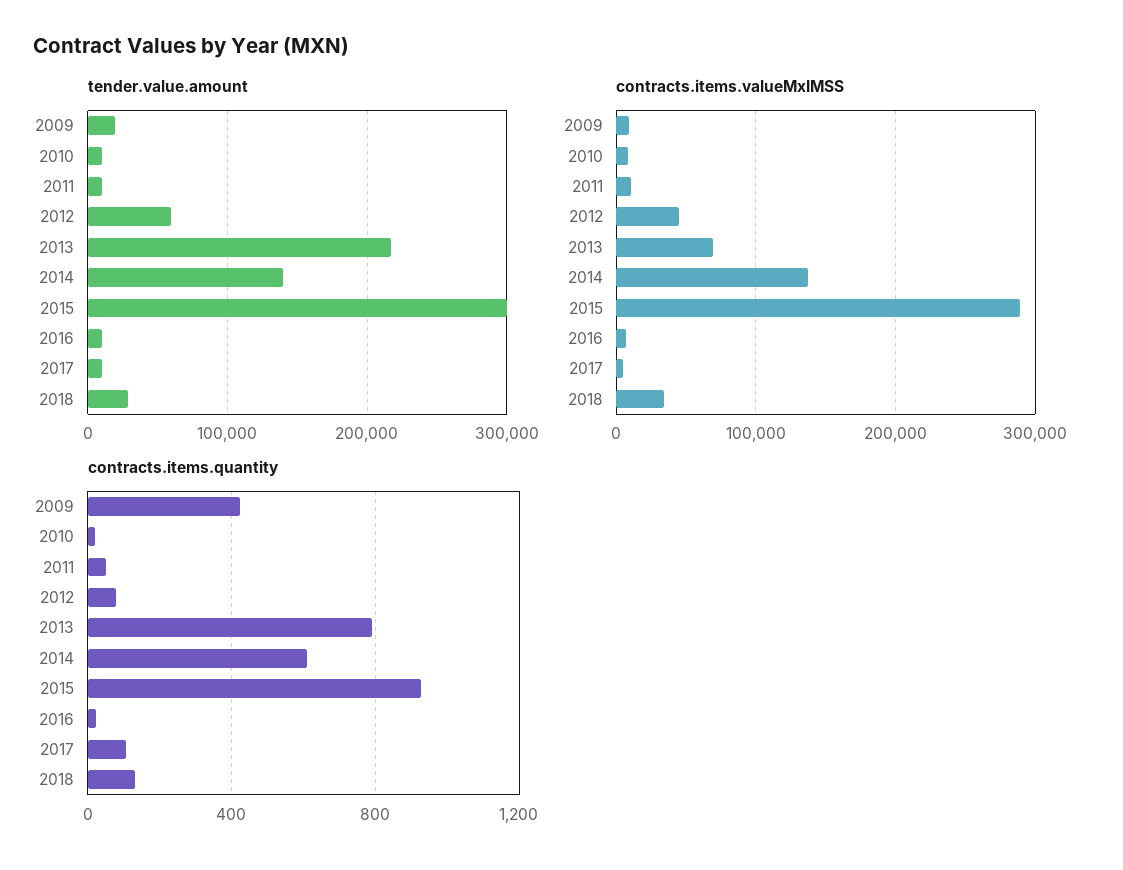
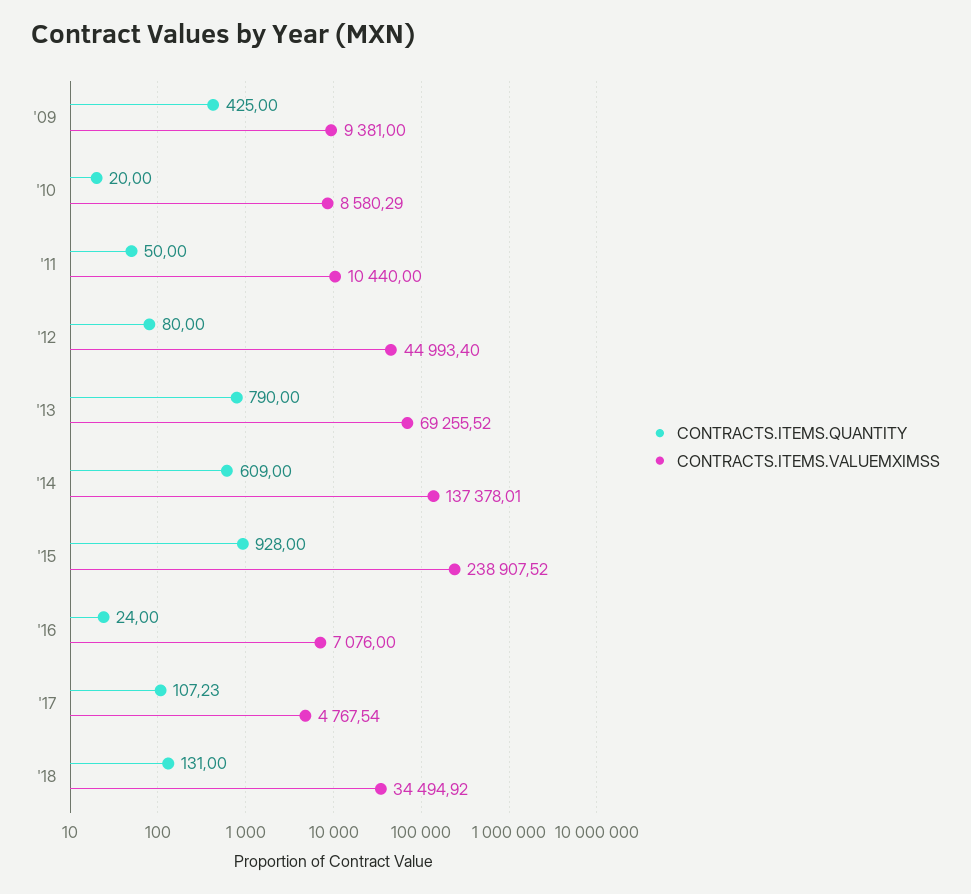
tender.value.amount, 2009: 20000 -> none
tender.value.amount, 2010: 10000 -> none
tender.value.amount, 2011: 10000 -> none
tender.value.amount, 2012: 60000 -> none
tender.value.amount, 2013: 220000 -> none
tender.value.amount, 2014: 140000 -> none
tender.value.amount, 2015: 300000 -> none
tender.value.amount, 2016: 10000 -> none
tender.value.amount, 2017: 10000 -> none
tender.value.amount, 2018: 30000 -> none
contracts.items.valueMxIMSS, 2015: 290000 -> 238907.52

